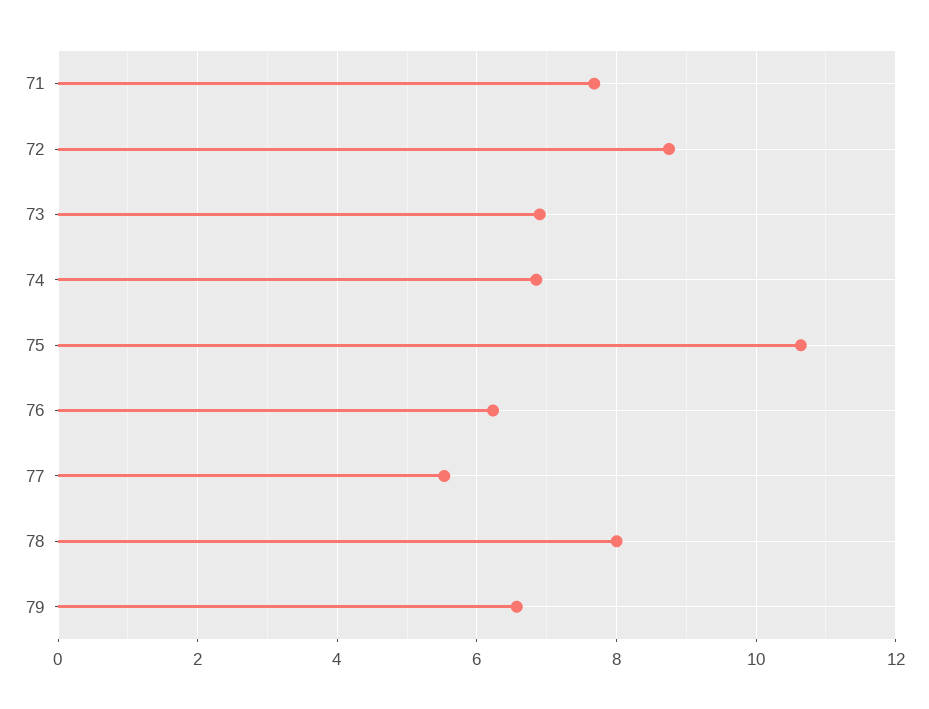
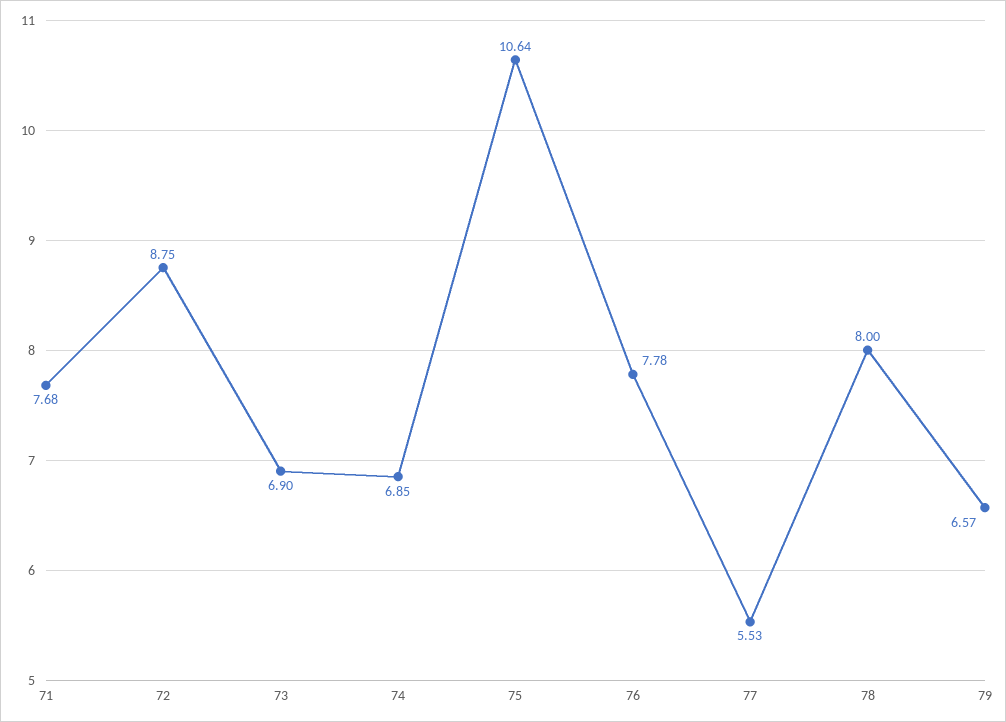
76: 6.2 -> 7.78

